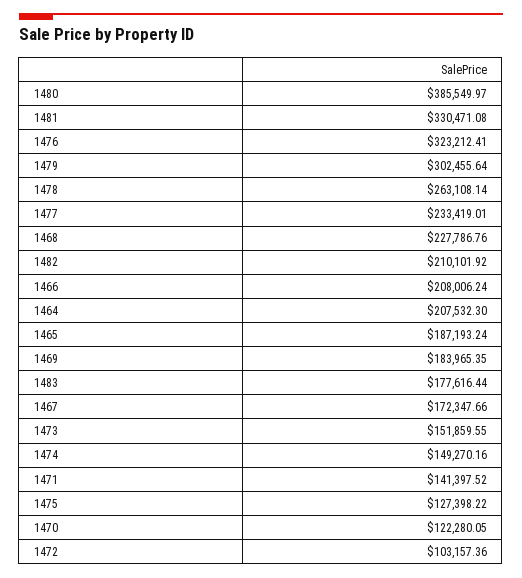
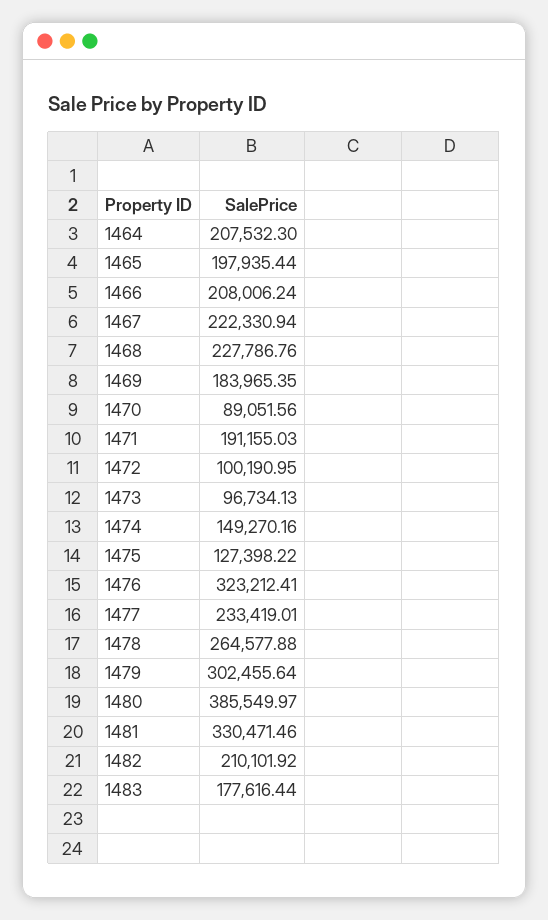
1481: 330471.08 -> 330471.46
1478: 263108.14 -> 264577.88
1465: 187193.24 -> 197935.44
1467: 172347.66 -> 222330.94
1473: 151859.55 -> 96734.13
1471: 141397.52 -> 191155.03
1470: 122280.05 -> 89051.56
1472: 103157.36 -> 100190.95

